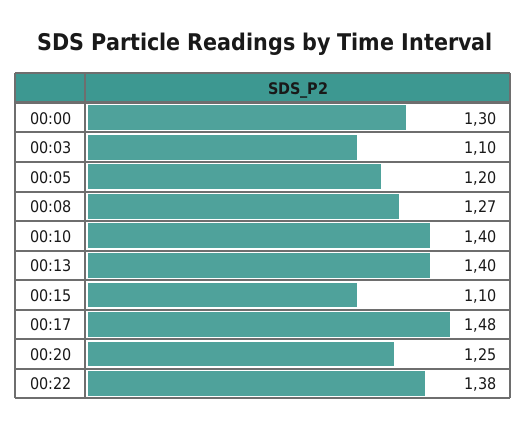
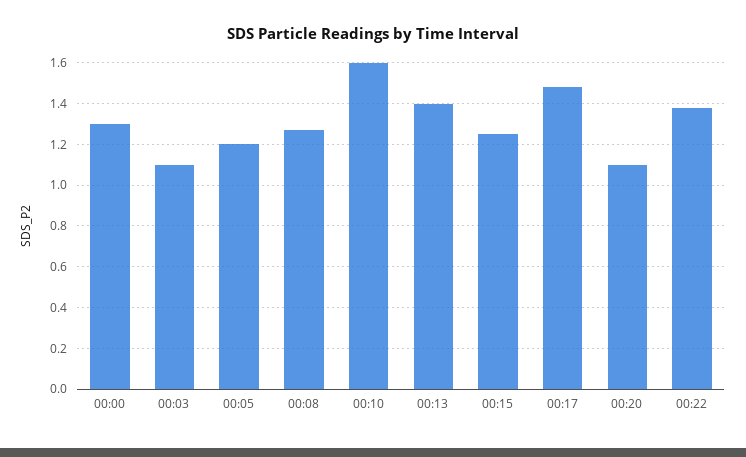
00:10: 1.4 -> 1.6
00:15: 1.1 -> 1.25
00:20: 1.25 -> 1.1

